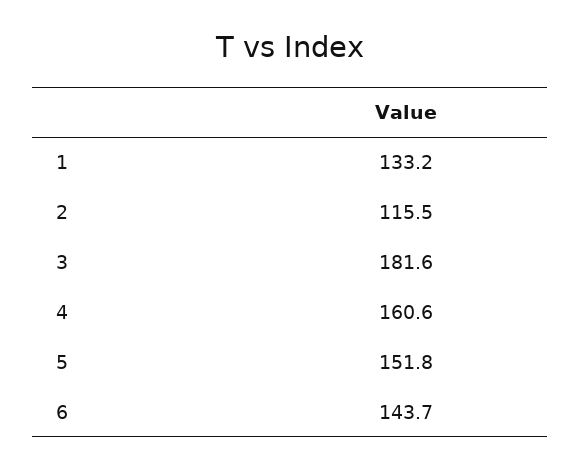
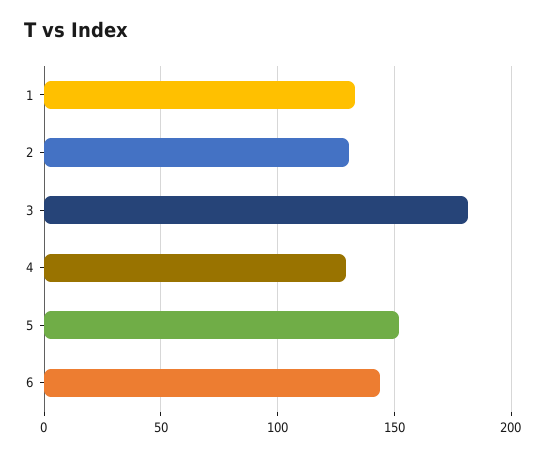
2: 115.5 -> 130
4: 160.6 -> 130

